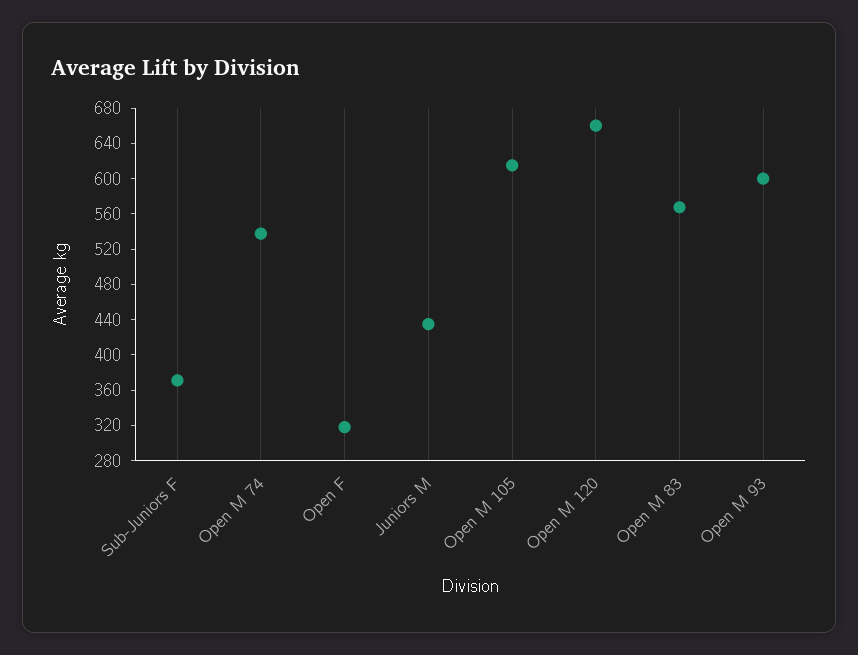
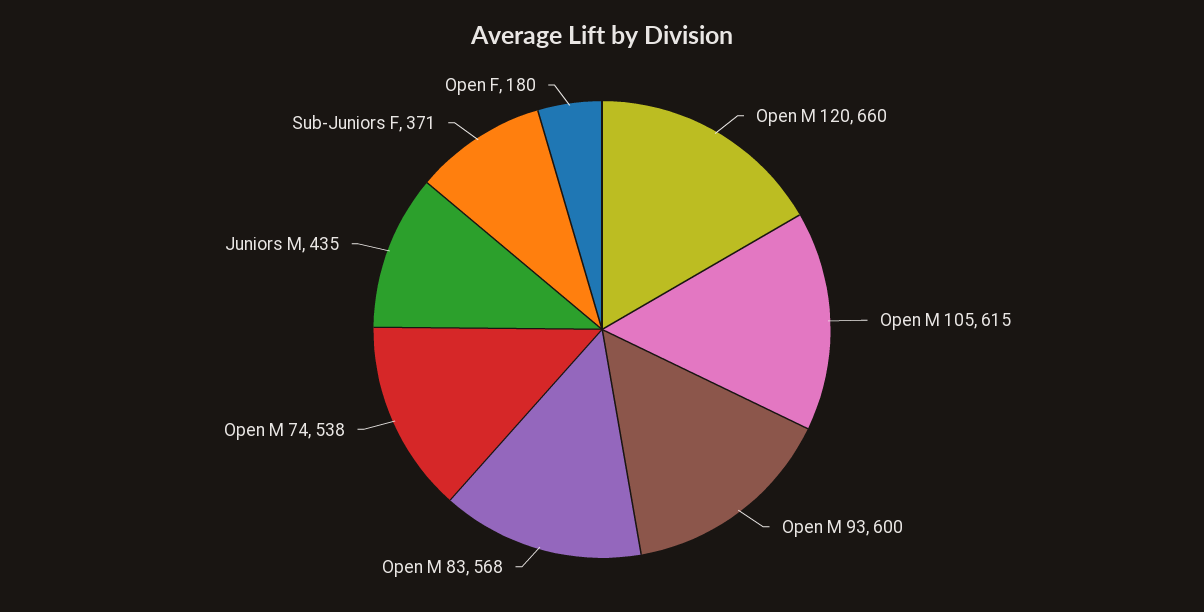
Open F: 320 -> 180

